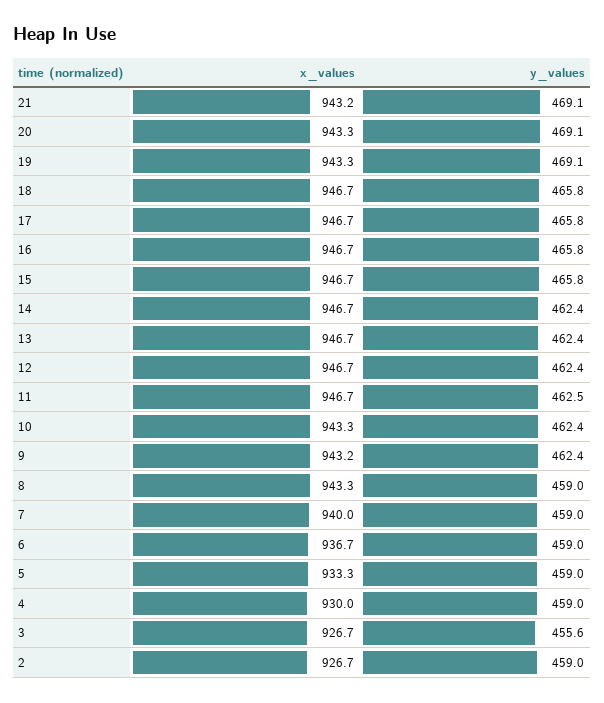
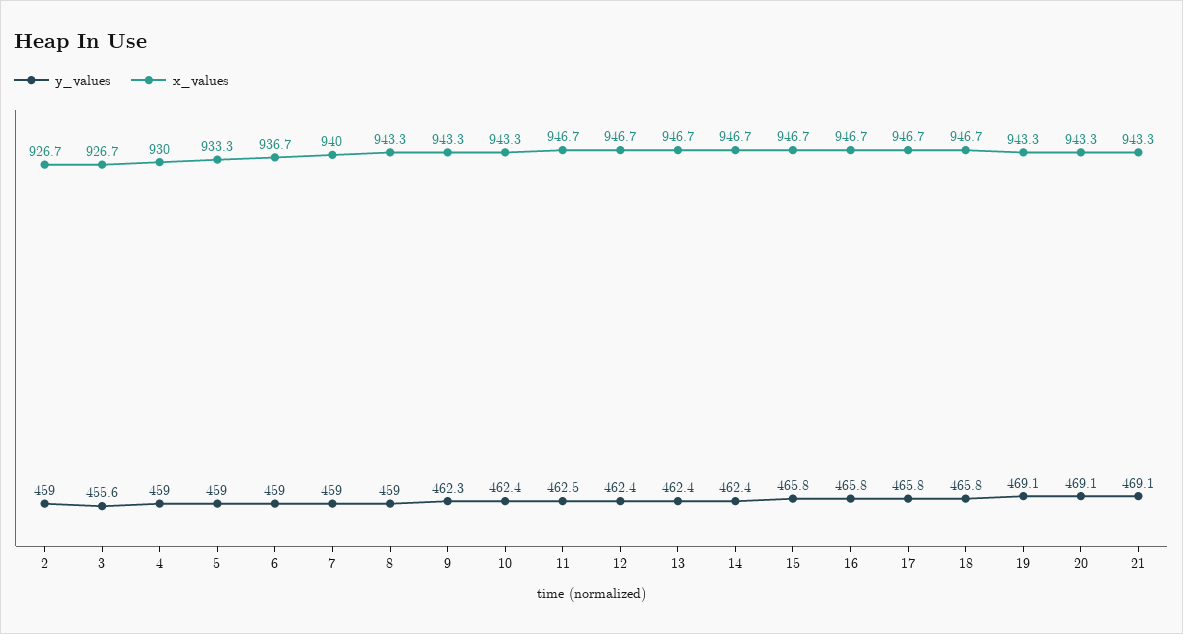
x_values, 21: 943.2 -> 943.3
x_values, 9: 943.2 -> 943.3
y_values, 9: 462.4 -> 462.3

